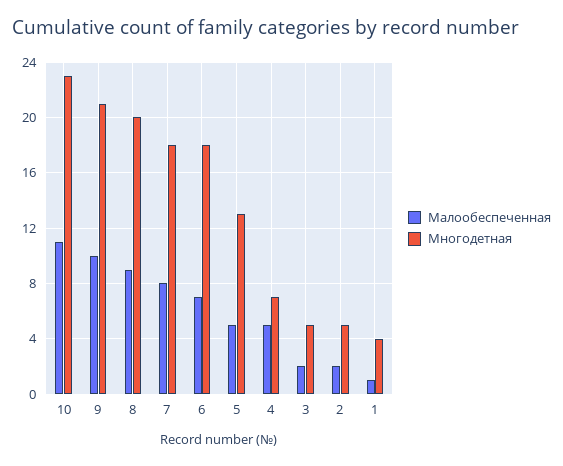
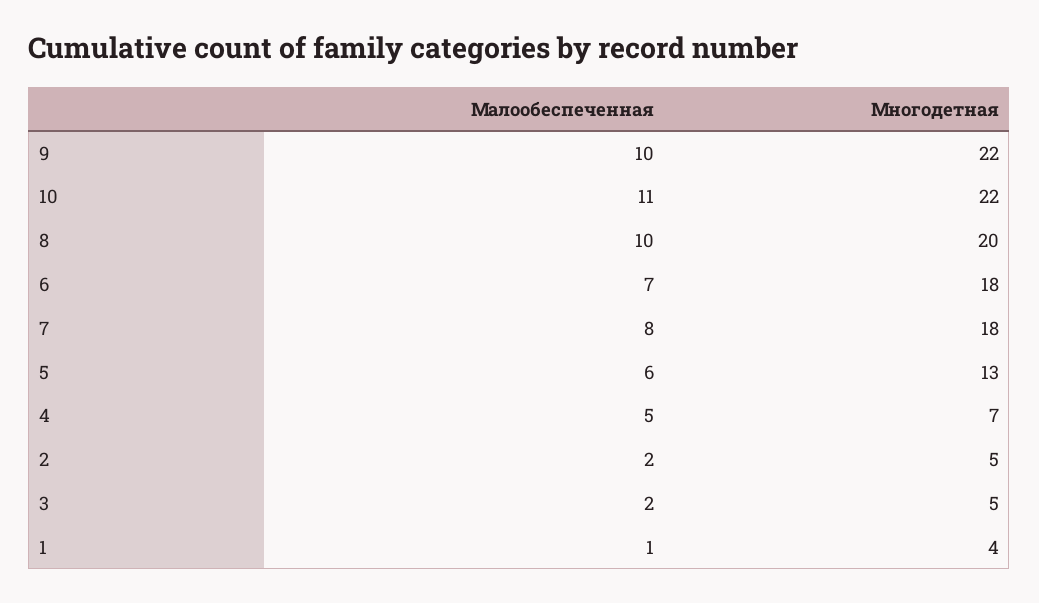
Многодетная, 10: 23 -> 22
Многодетная, 9: 21 -> 22
Малообеспеченная, 8: 9 -> 10
Малообеспеченная, 5: 5 -> 6

